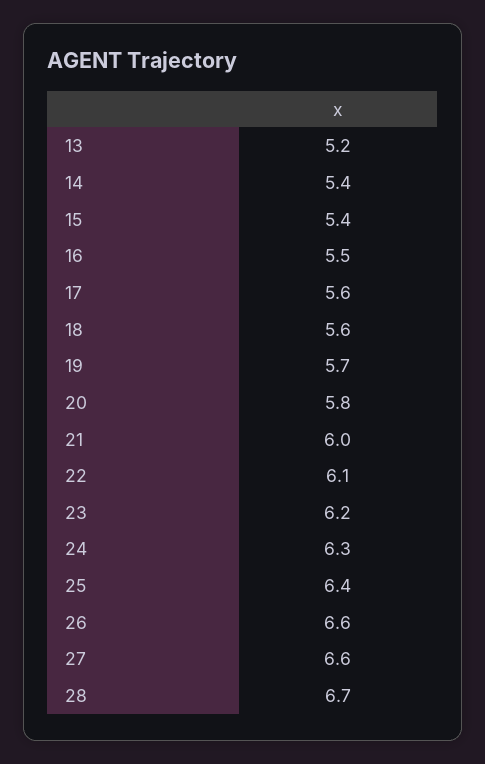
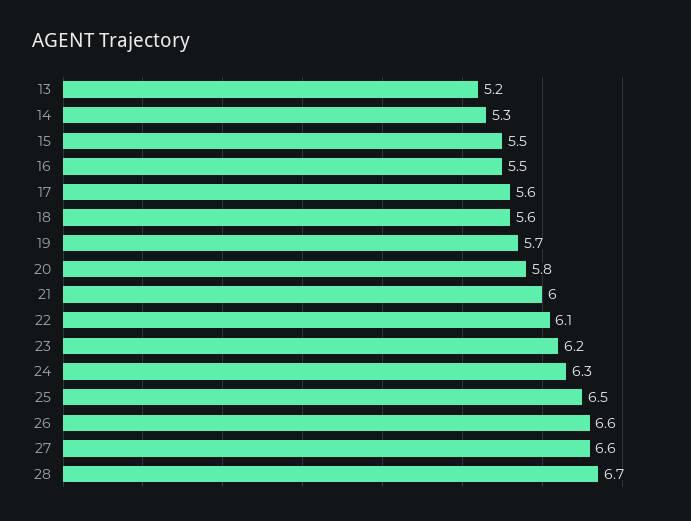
14: 5.4 -> 5.3
15: 5.4 -> 5.5
25: 6.4 -> 6.5

